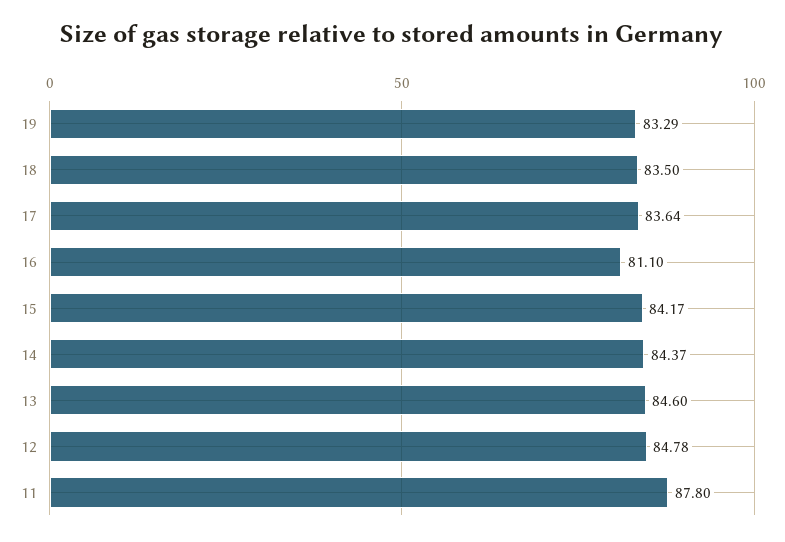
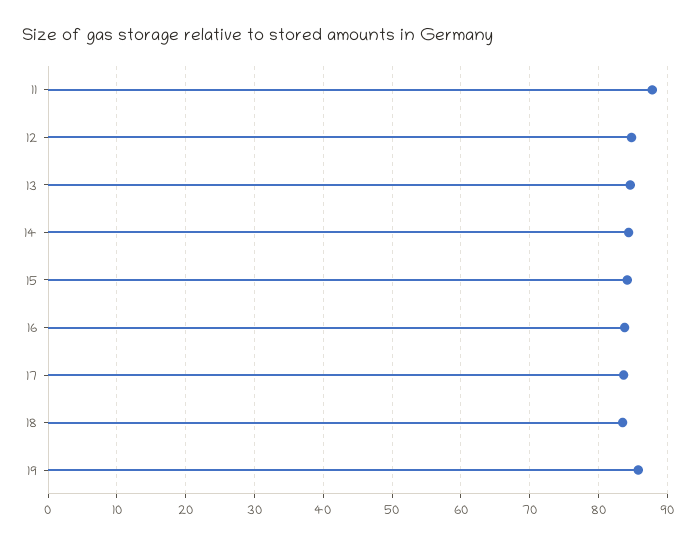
19: 83.29 -> 86
16: 81.1 -> 84

